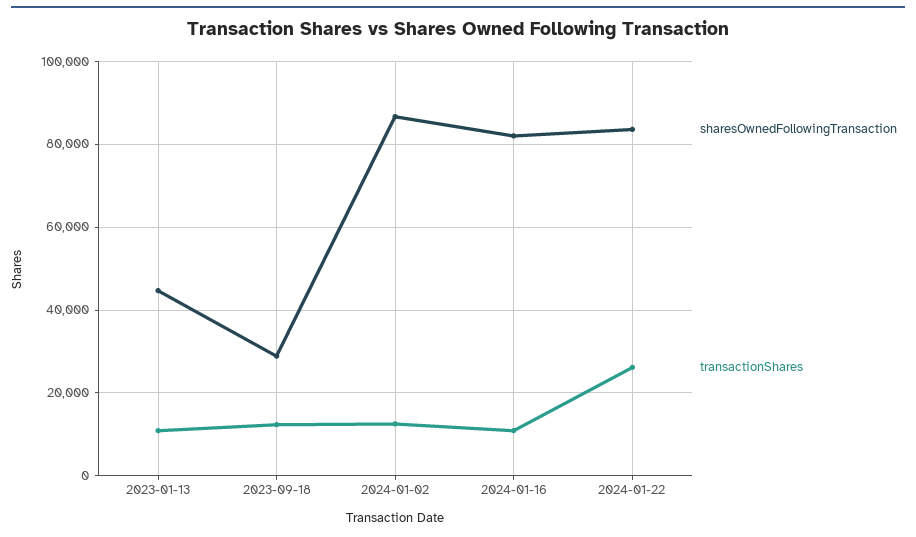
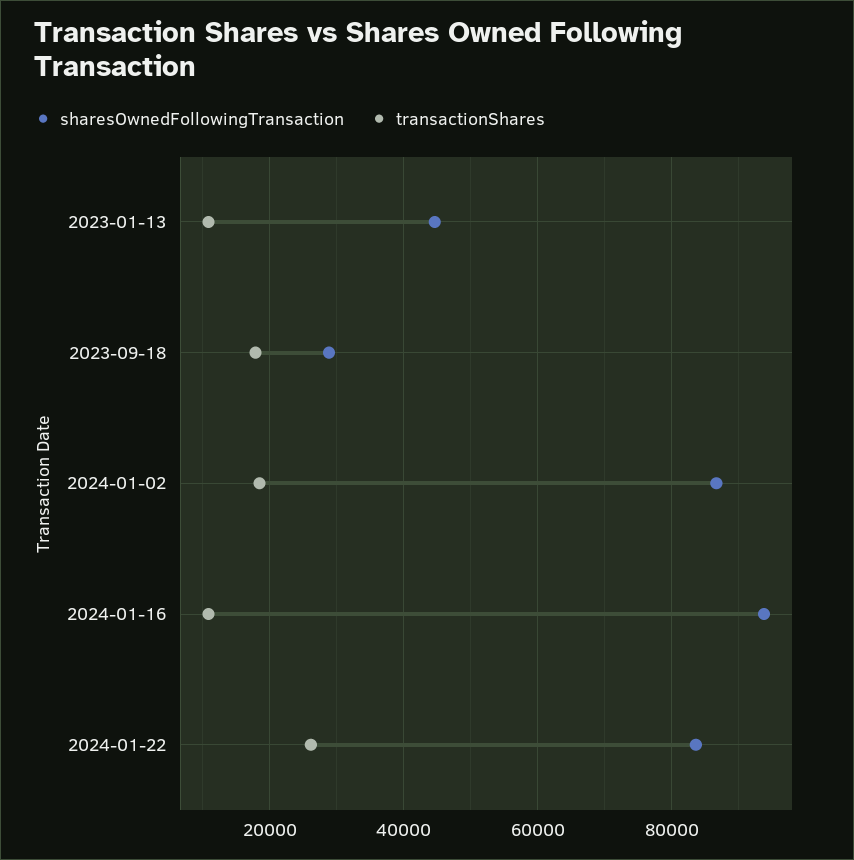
transactionShares, 2023-09-18: 12000 -> 18000
transactionShares, 2024-01-02: 12000 -> 18000
sharesOwnedFollowingTransaction, 2024-01-16: 82000 -> 94000

